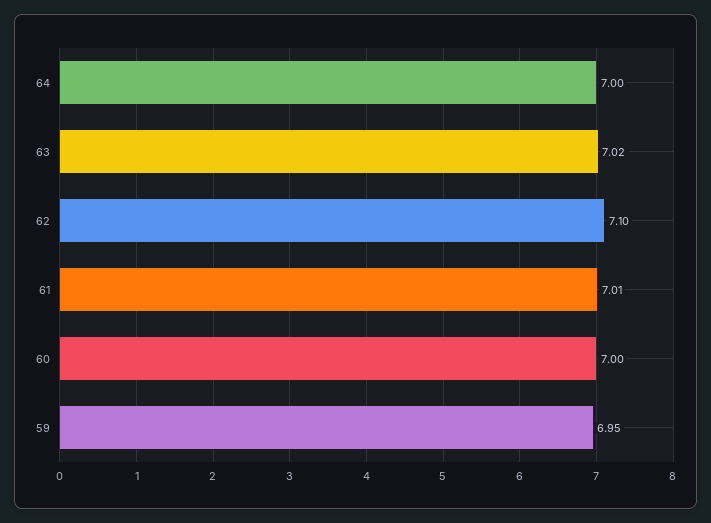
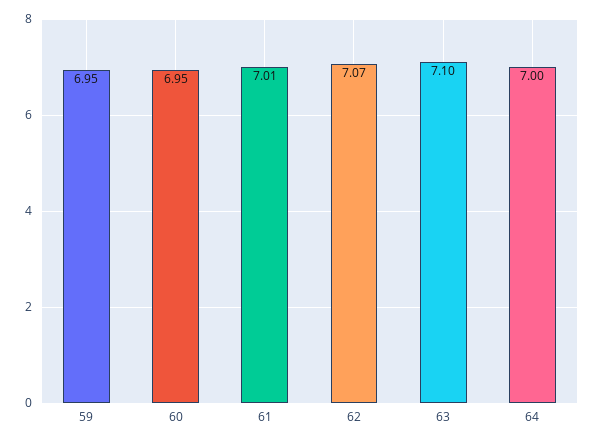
63: 7.02 -> 7.1
62: 7.1 -> 7.07
60: 7 -> 6.95

